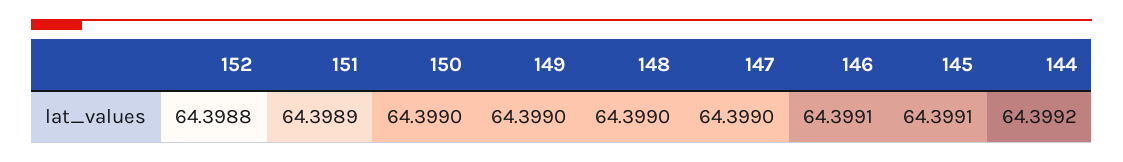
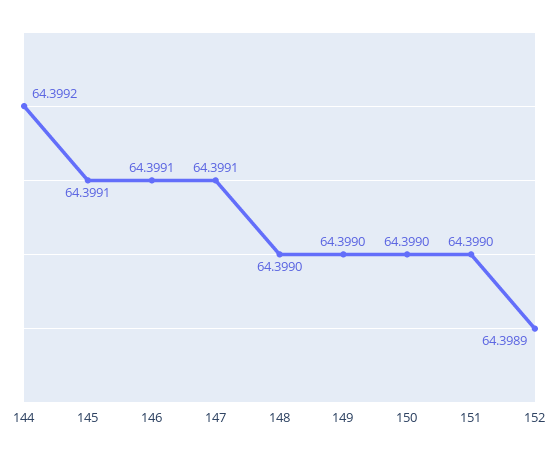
152: 64.3988 -> 64.3989
151: 64.3989 -> 64.399
147: 64.399 -> 64.3991

